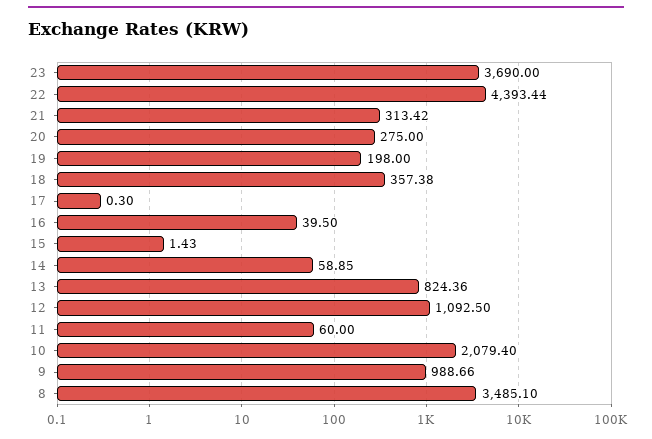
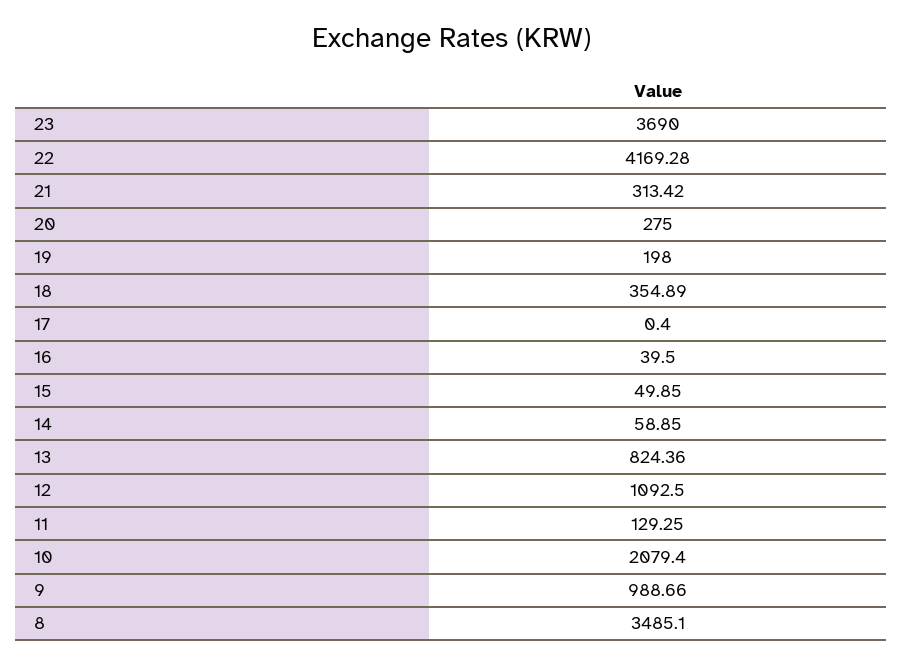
22: 4393.44 -> 4169.28
18: 357.38 -> 354.89
17: 0.3 -> 0.4
15: 1.43 -> 49.85
11: 60 -> 129.25

